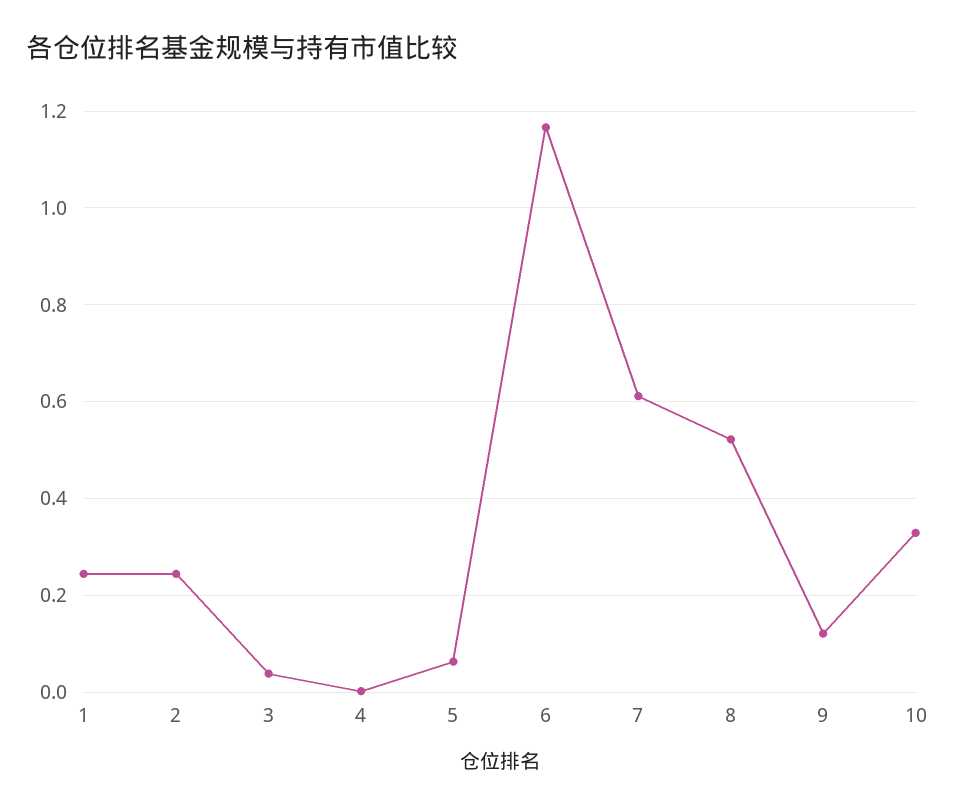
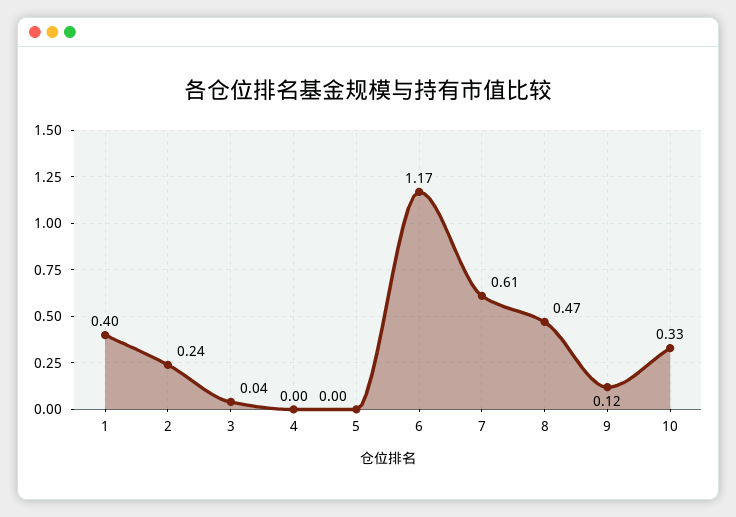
1: 0.24 -> 0.4
5: 0.06 -> 0
8: 0.52 -> 0.47

